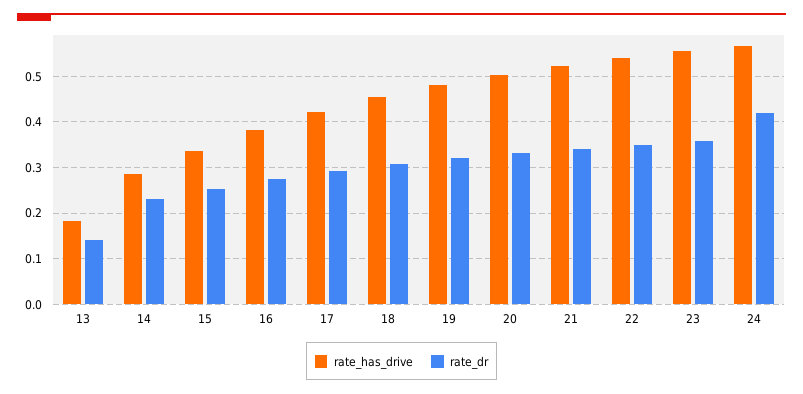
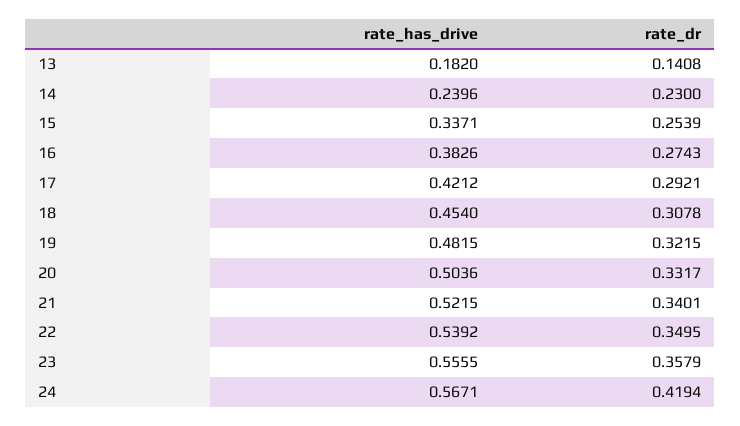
rate_has_drive, 14: 0.28 -> 0.2396

